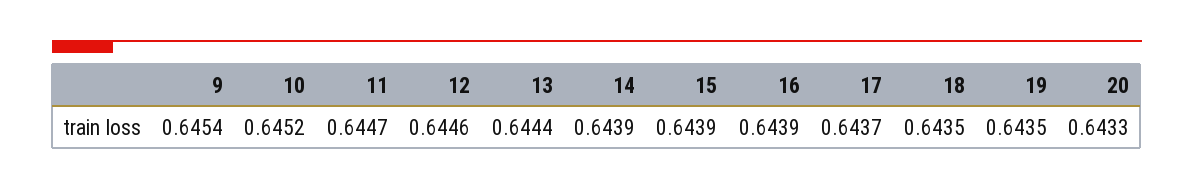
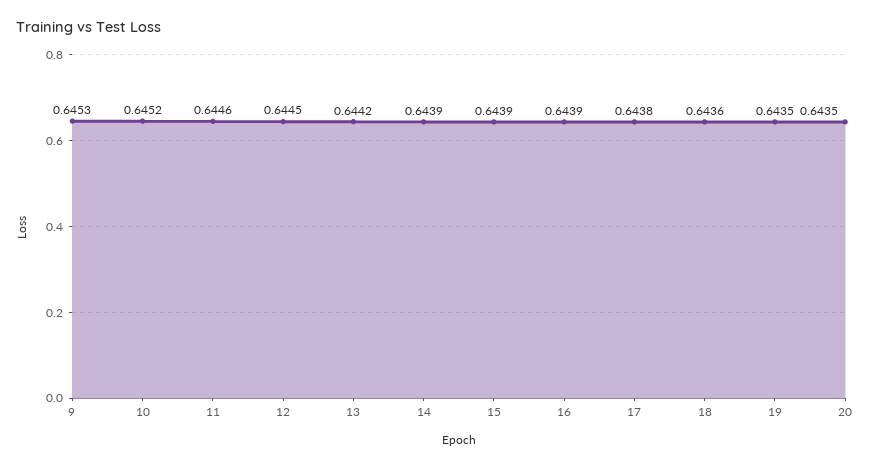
9: 0.6454 -> 0.6453
11: 0.6447 -> 0.6446
12: 0.6446 -> 0.6445
13: 0.6444 -> 0.6442
17: 0.6437 -> 0.6438
18: 0.6435 -> 0.6436
20: 0.6433 -> 0.6435

